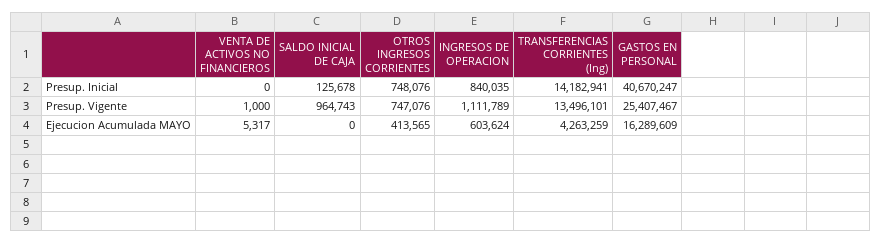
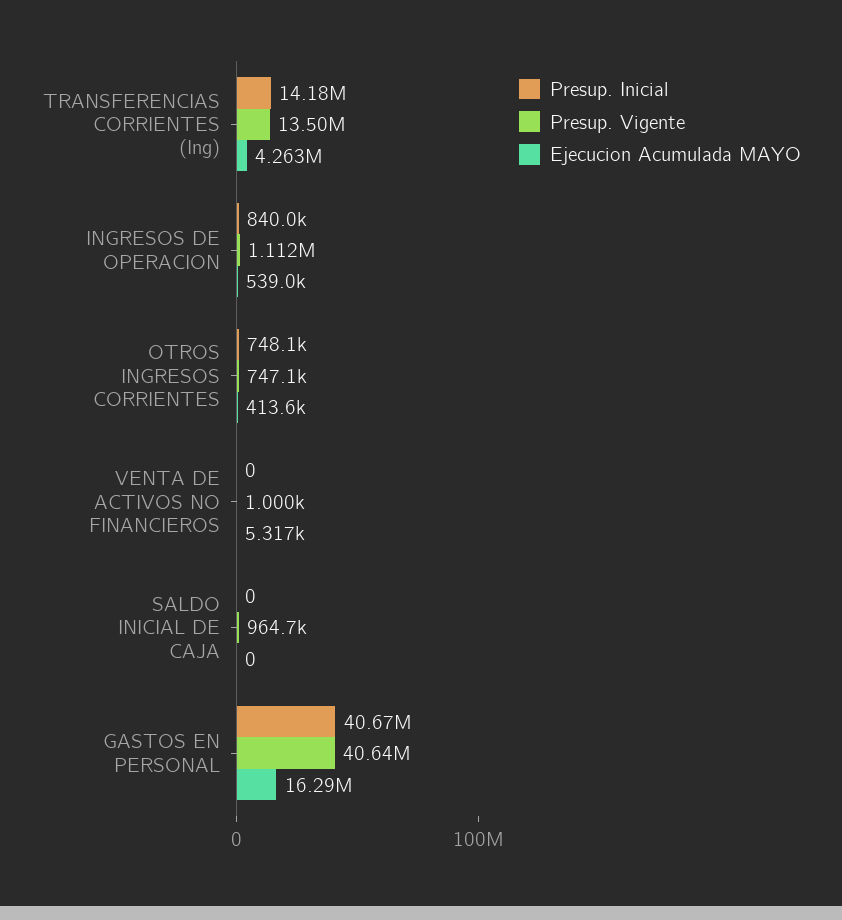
Presup. Inicial, SALDO INICIAL DE CAJA: 125678 -> 0
Presup. Vigente, GASTOS EN PERSONAL: 25407467 -> 40640000
Ejecucion Acumulada MAYO, INGRESOS DE OPERACION: 603624 -> 539000

